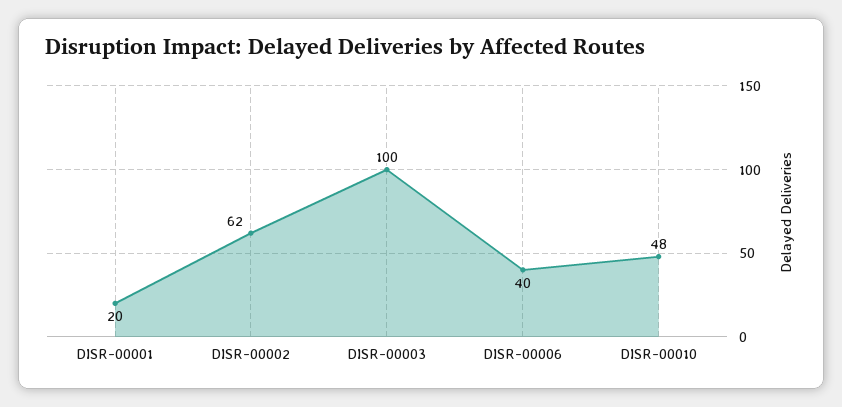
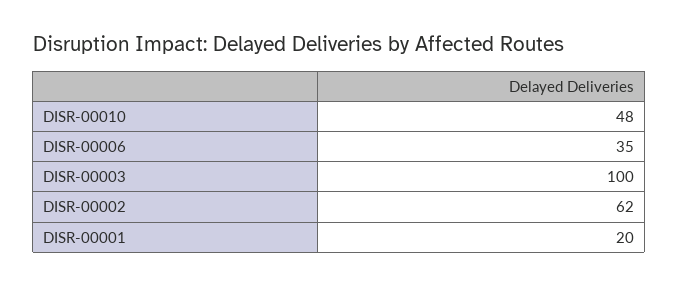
DISR-00006: 40 -> 35

